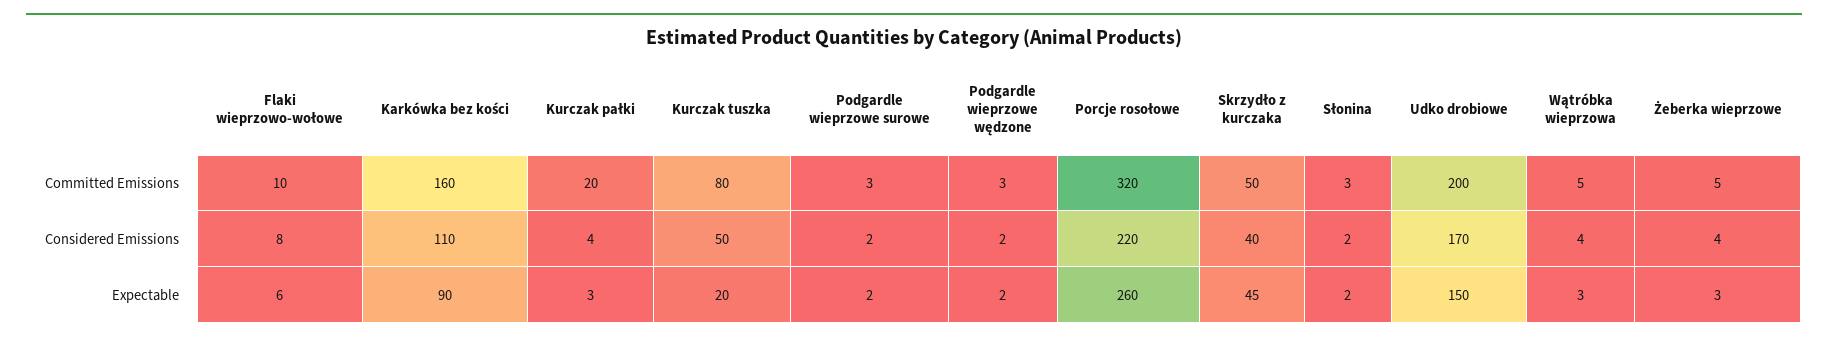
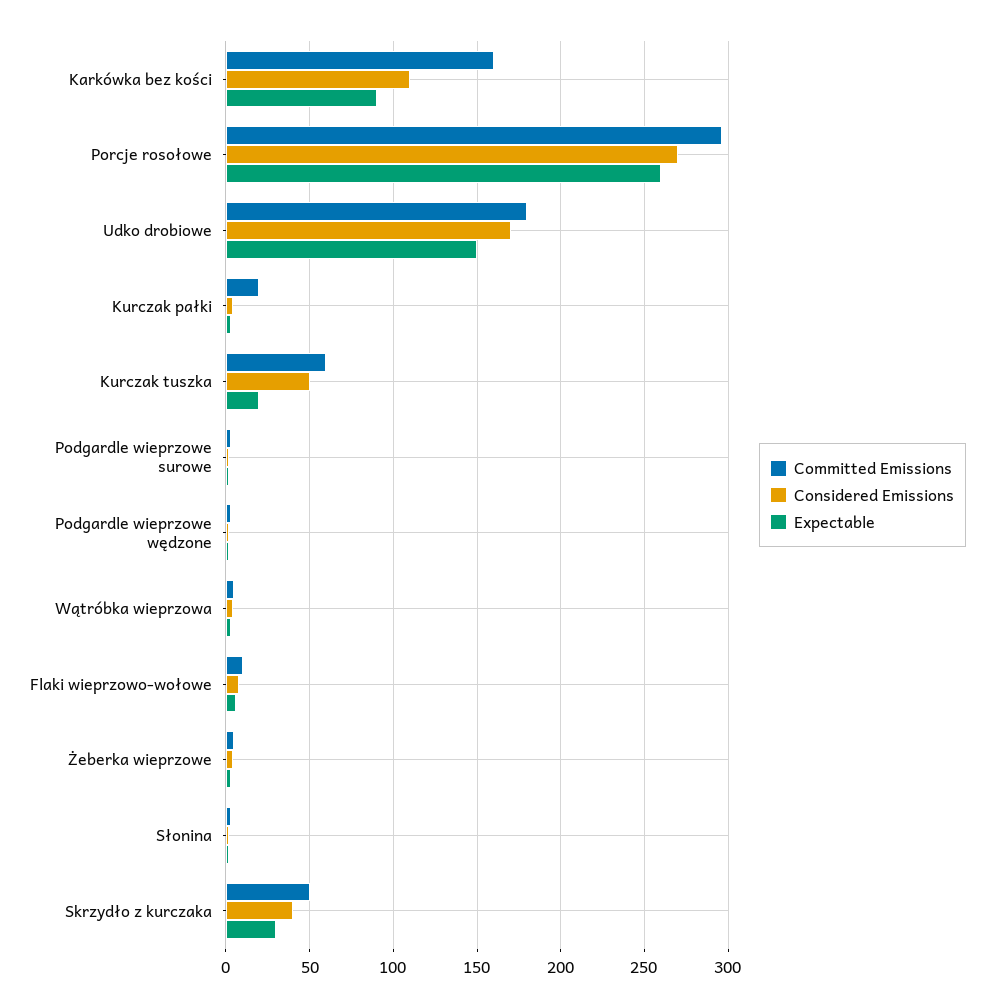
Committed Emissions, Kurczak tuszka: 80 -> 60
Committed Emissions, Porcje rosołowe: 320 -> 295
Committed Emissions, Udko drobiowe: 200 -> 180
Considered Emissions, Porcje rosołowe: 220 -> 270
Expectable, Skrzydło z kurczaka: 45 -> 30

